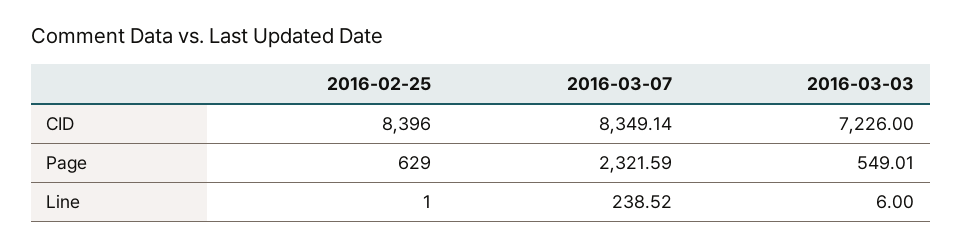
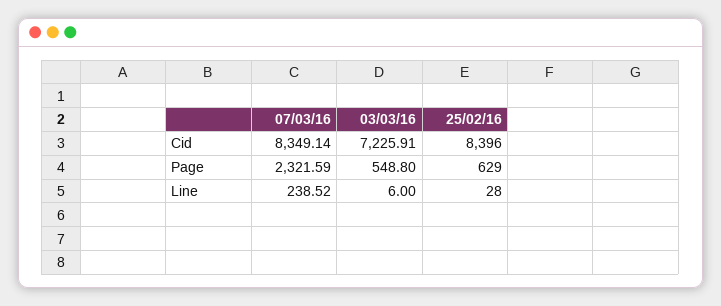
2016-03-03, CID: 7226 -> 7225.91
2016-03-03, Page: 549.01 -> 548.8
2016-02-25, Line: 1 -> 28

